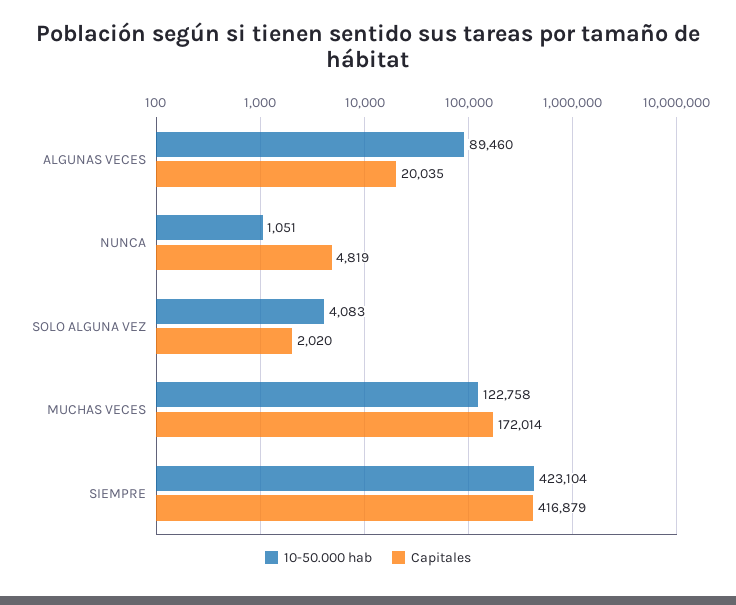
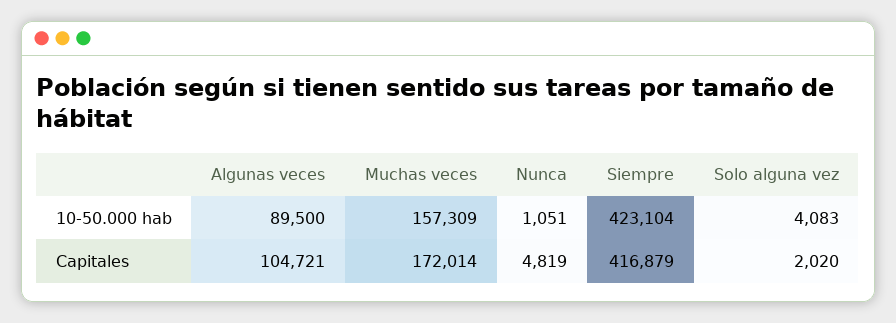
10-50.000 hab, ALGUNAS VECES: 89460 -> 89500
Capitales, ALGUNAS VECES: 20035 -> 104721
10-50.000 hab, MUCHAS VECES: 122758 -> 157309

